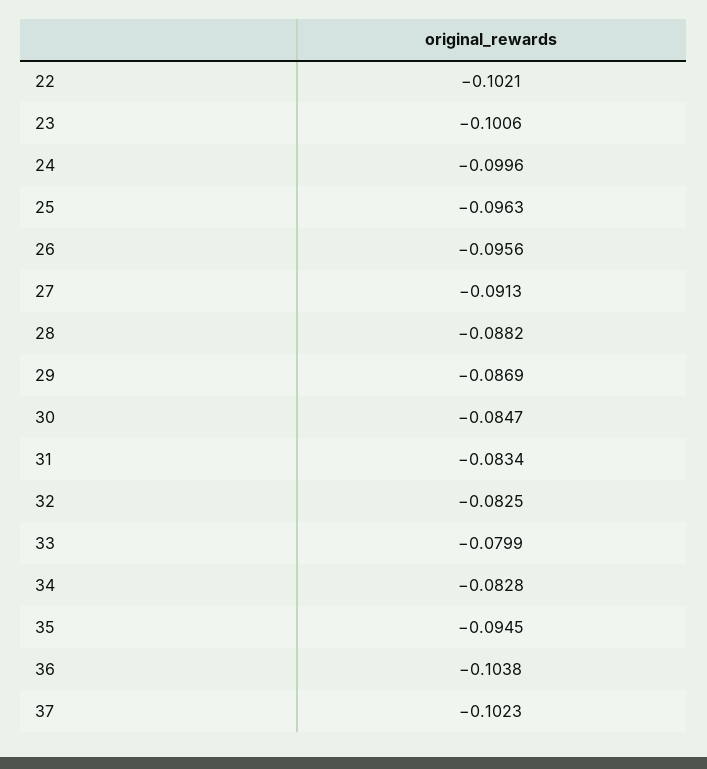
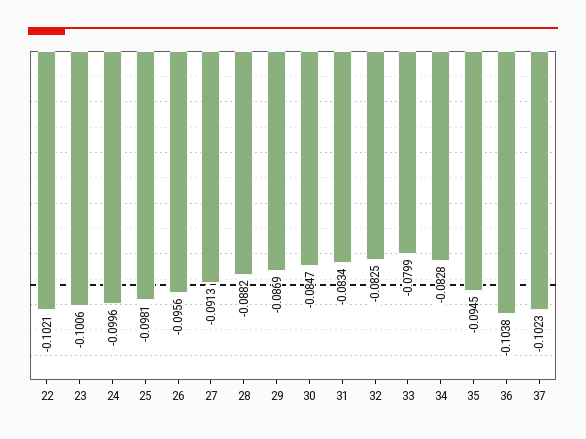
25: -0.0963 -> -0.0981

